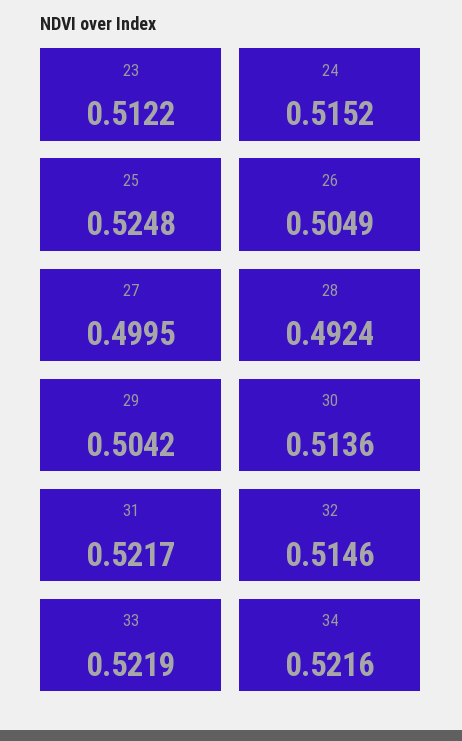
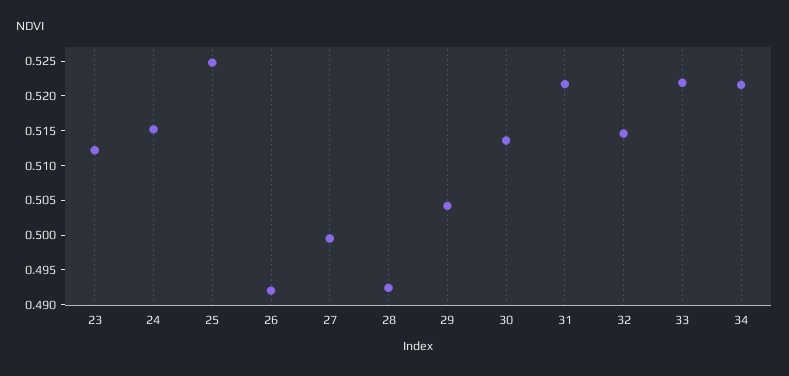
26: 0.5049 -> 0.4925

